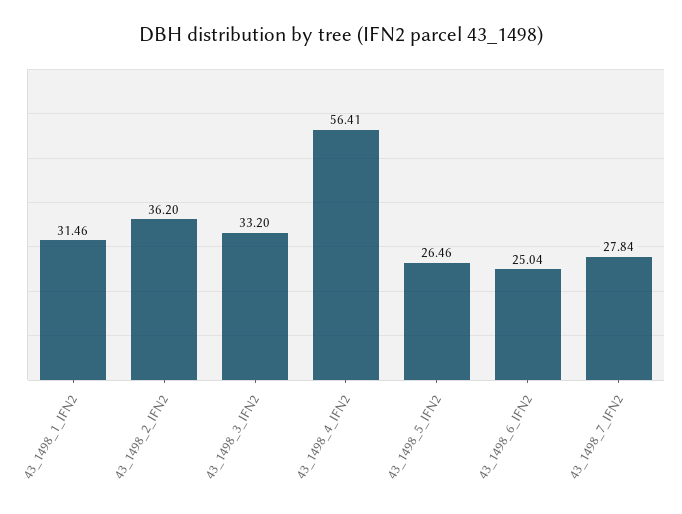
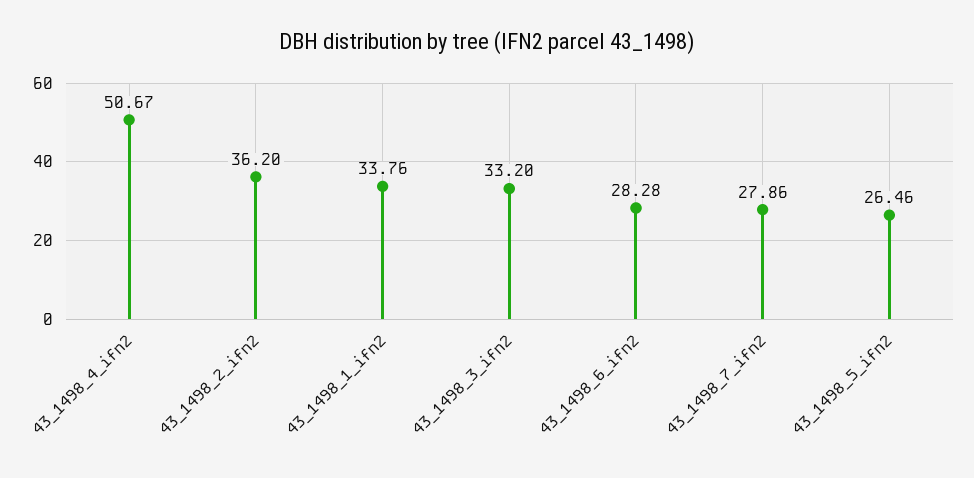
43_1498_1_IFN2: 31.46 -> 33.76
43_1498_4_IFN2: 56.41 -> 50.67
43_1498_6_IFN2: 25.04 -> 28.28
43_1498_7_IFN2: 27.84 -> 27.86

